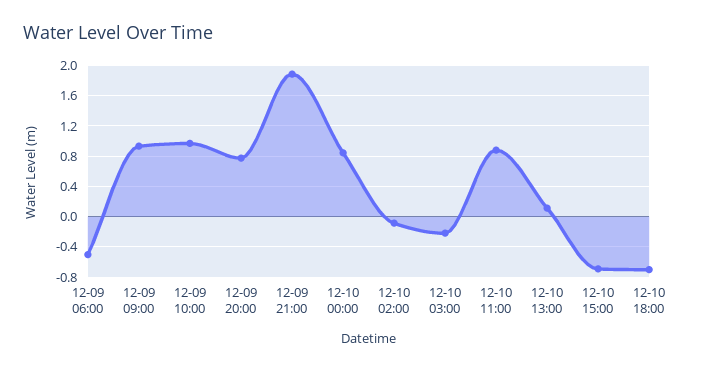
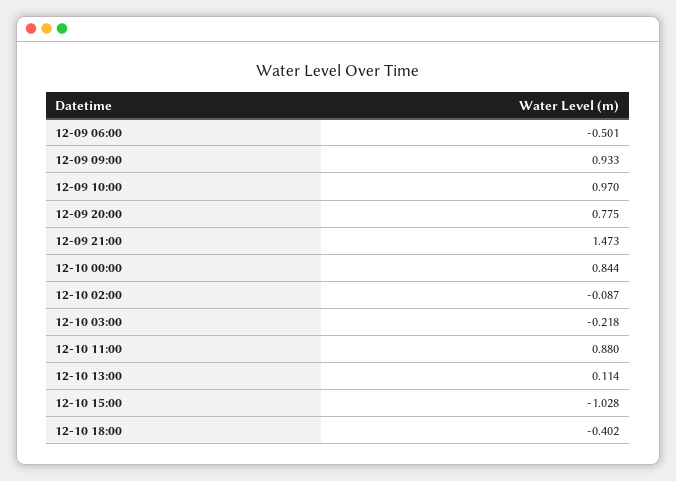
12-09 21:00: 1.9 -> 1.473
12-10 15:00: -0.7 -> -1.028
12-10 18:00: -0.7 -> -0.402

